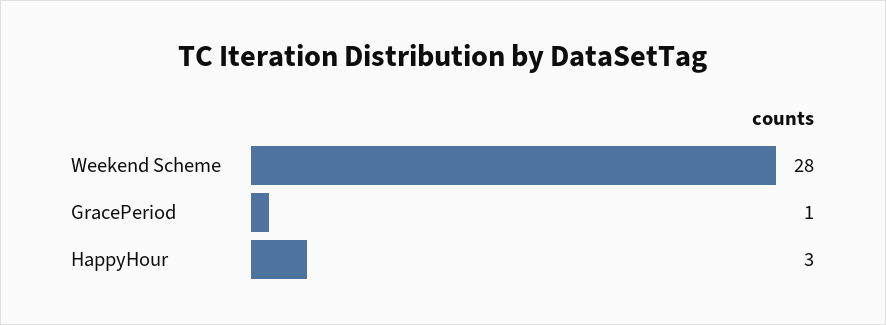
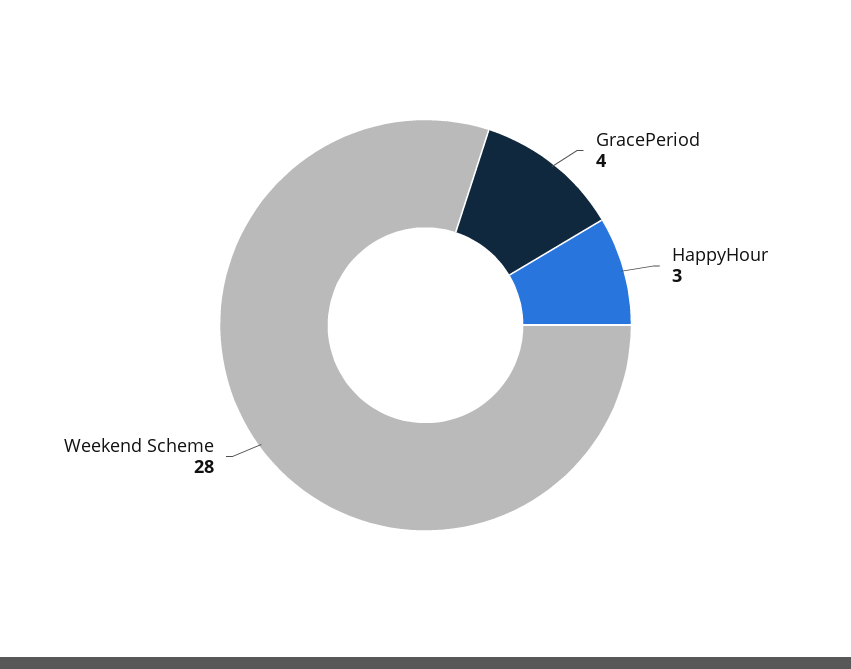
GracePeriod: 1 -> 4

